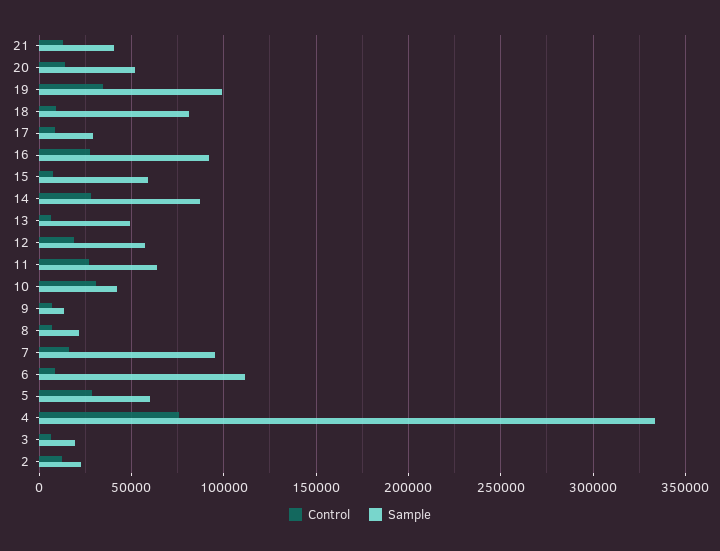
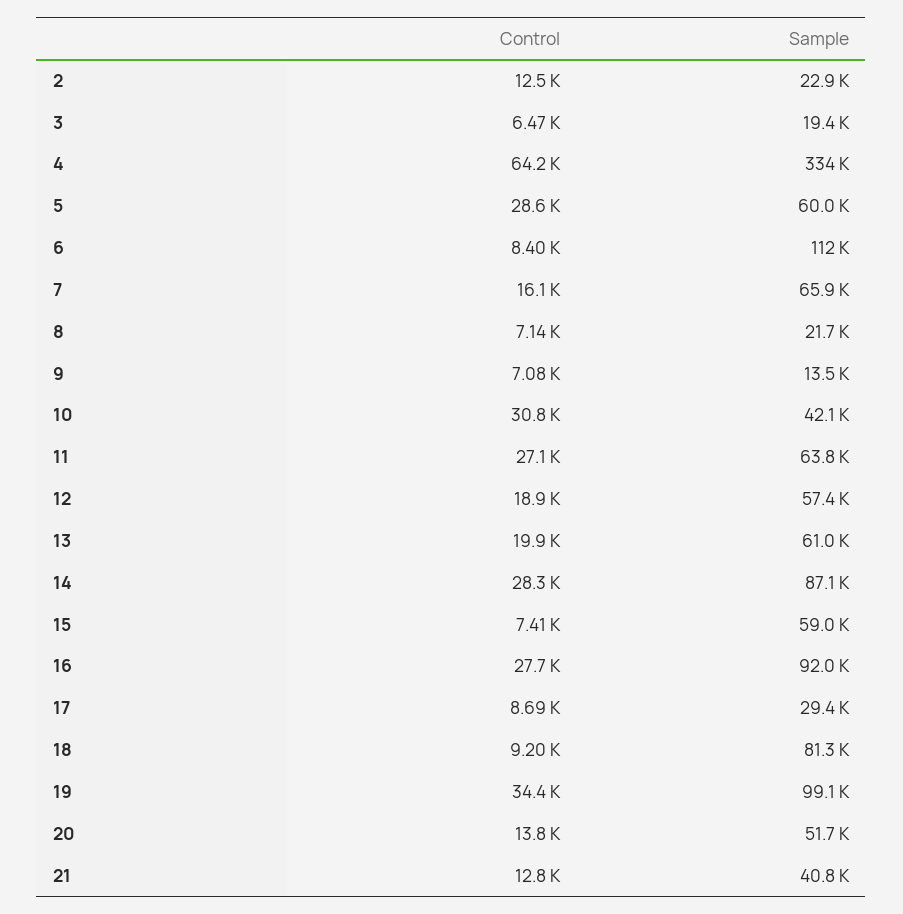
Control, 13: 5000 -> 19900
Sample, 13: 50000 -> 61000
Sample, 7: 95000 -> 65900
Control, 4: 75000 -> 64200

